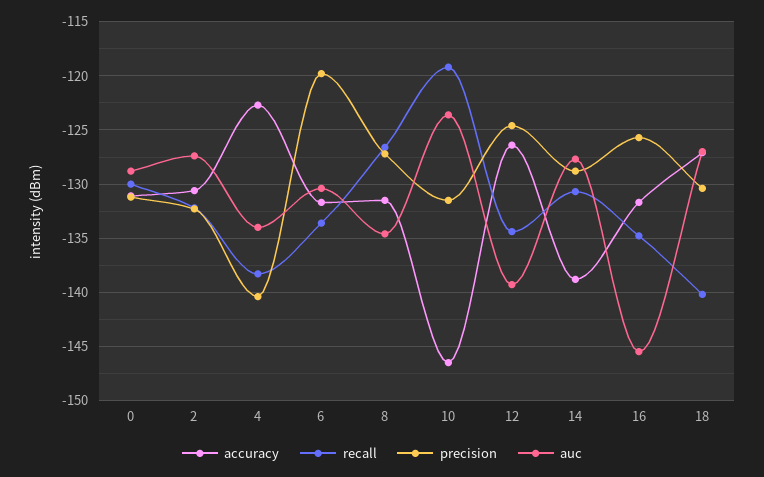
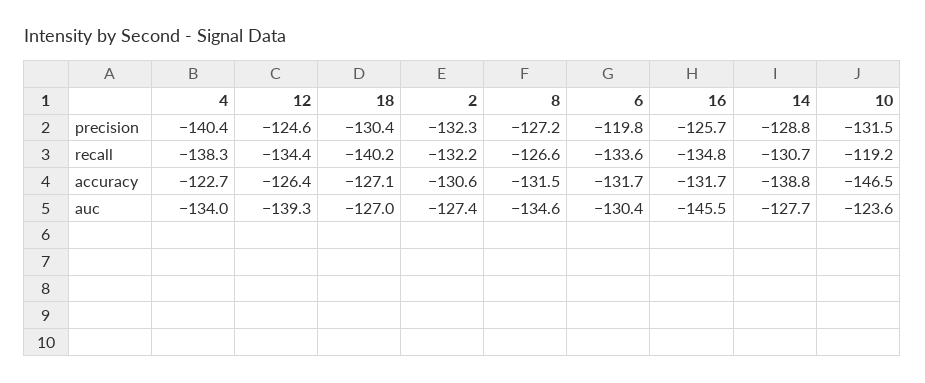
accuracy, 0: -131 -> none
recall, 0: -130 -> none
precision, 0: -131 -> none
auc, 0: -129 -> none

